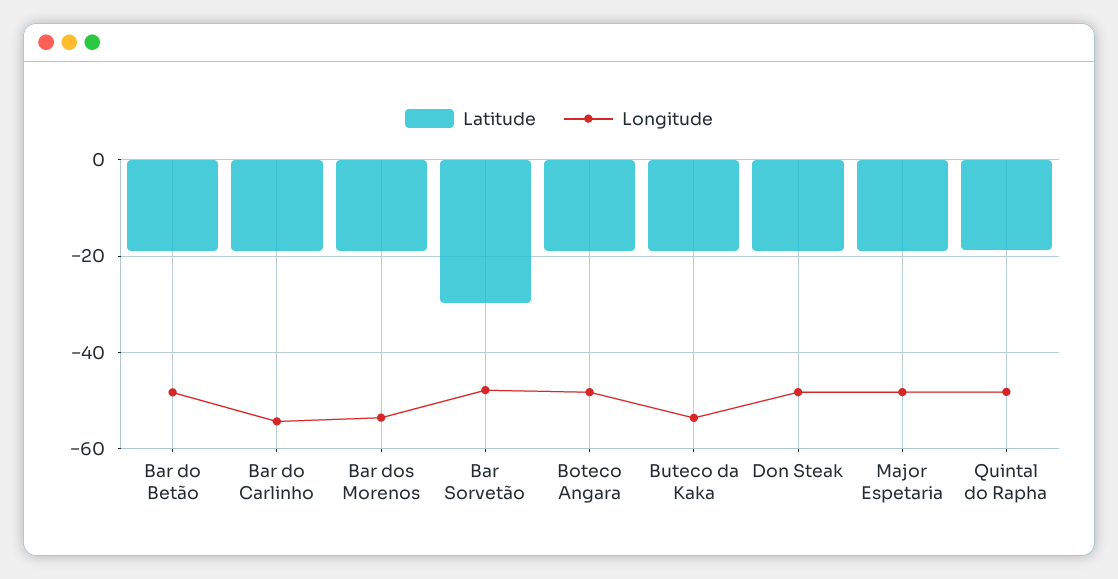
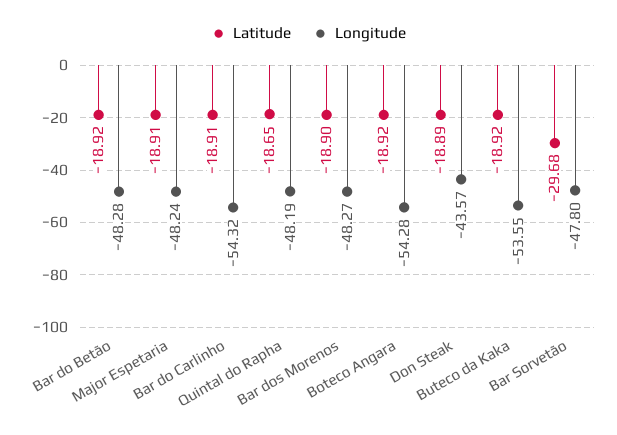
Longitude, Bar dos Morenos: -54 -> -48.27
Longitude, Boteco Angara: -48 -> -54.28
Longitude, Don Steak: -48 -> -43.57

